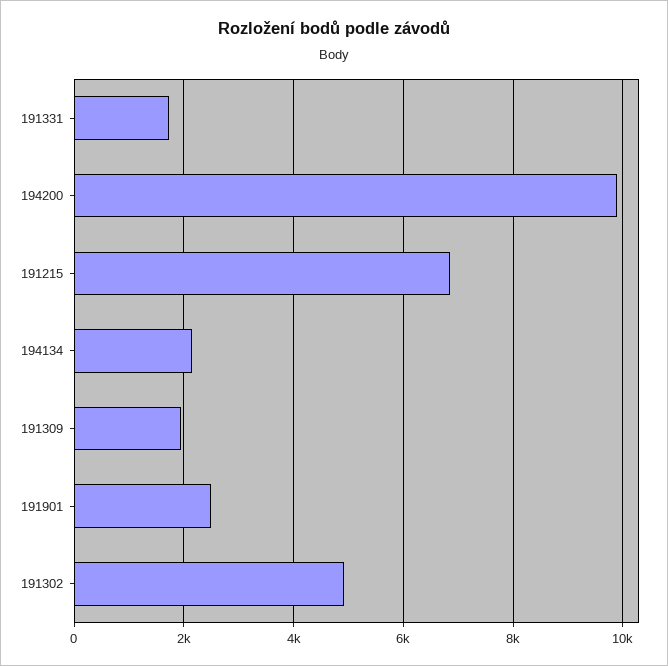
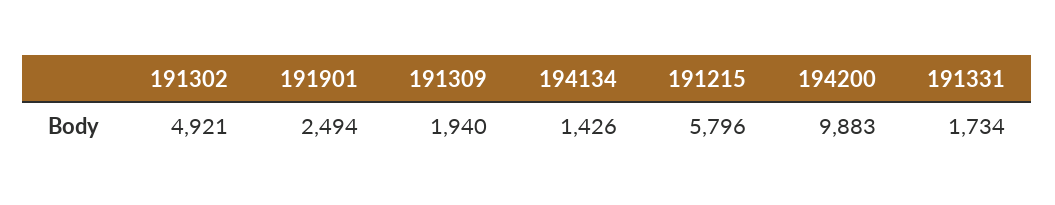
191215: 6800 -> 5796
194134: 2200 -> 1426

